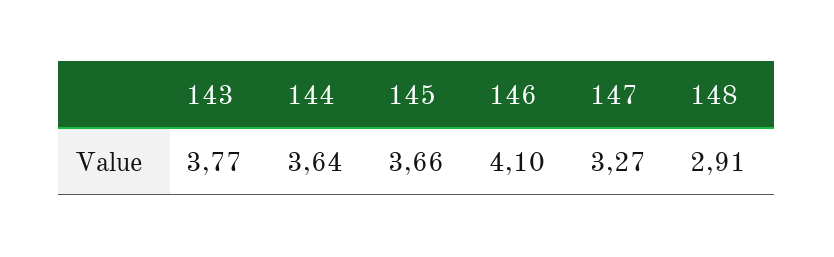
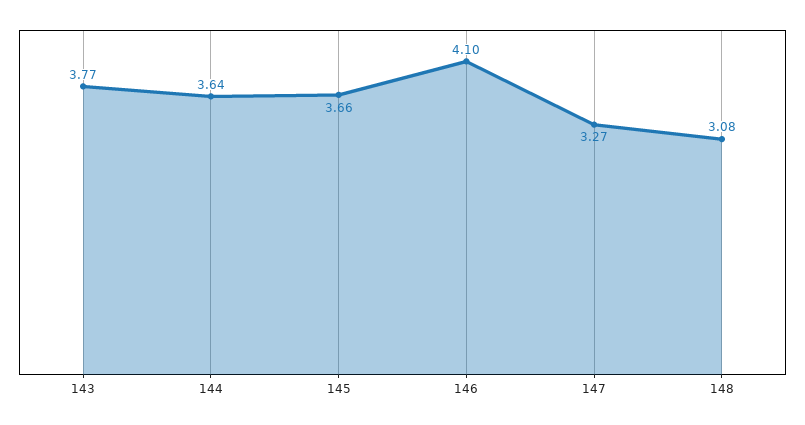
148: 2.91 -> 3.08

